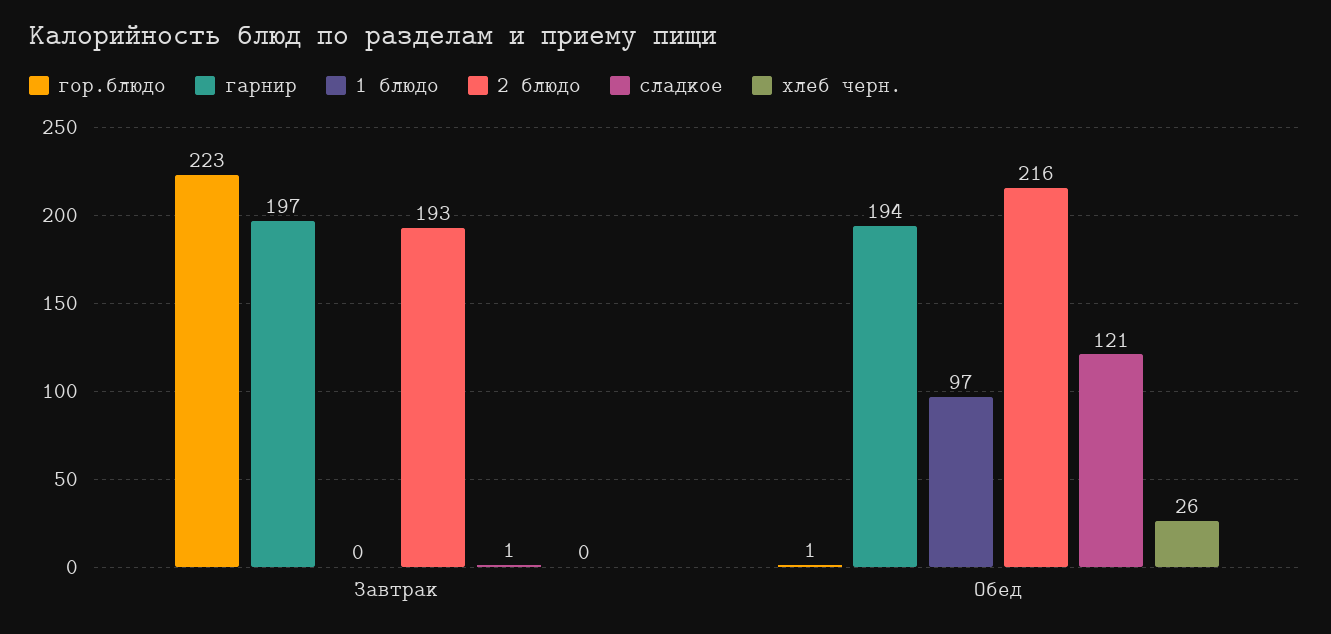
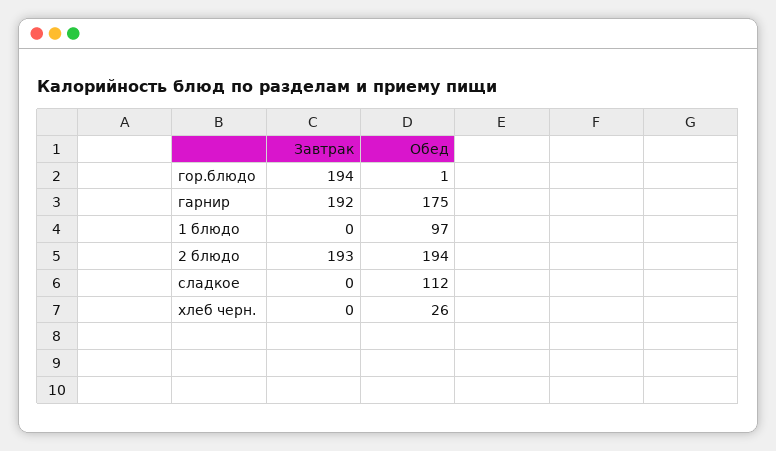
гор.блюдо, Завтрак: 223 -> 194
гарнир, Завтрак: 197 -> 192
сладкое, Завтрак: 1 -> 0
гарнир, Обед: 194 -> 175
2 блюдо, Обед: 216 -> 194
сладкое, Обед: 121 -> 112

